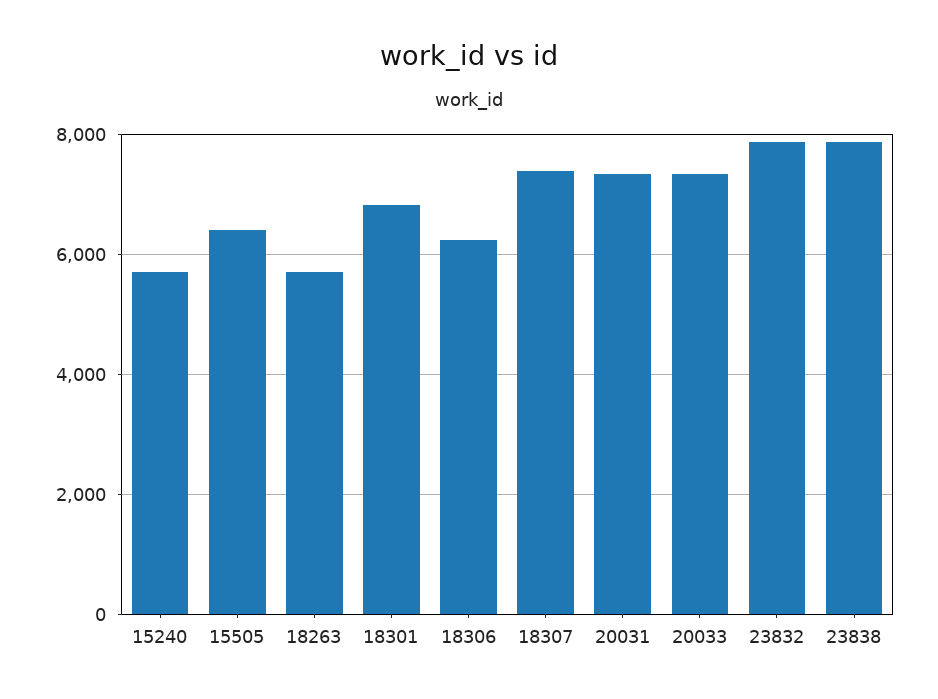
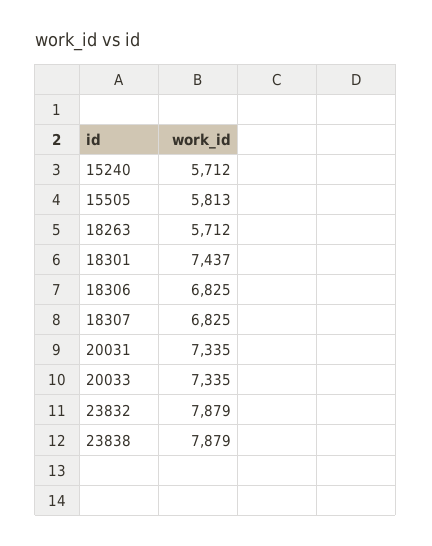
15505: 6400 -> 5813
18301: 6800 -> 7437
18306: 6200 -> 6825
18307: 7400 -> 6825

